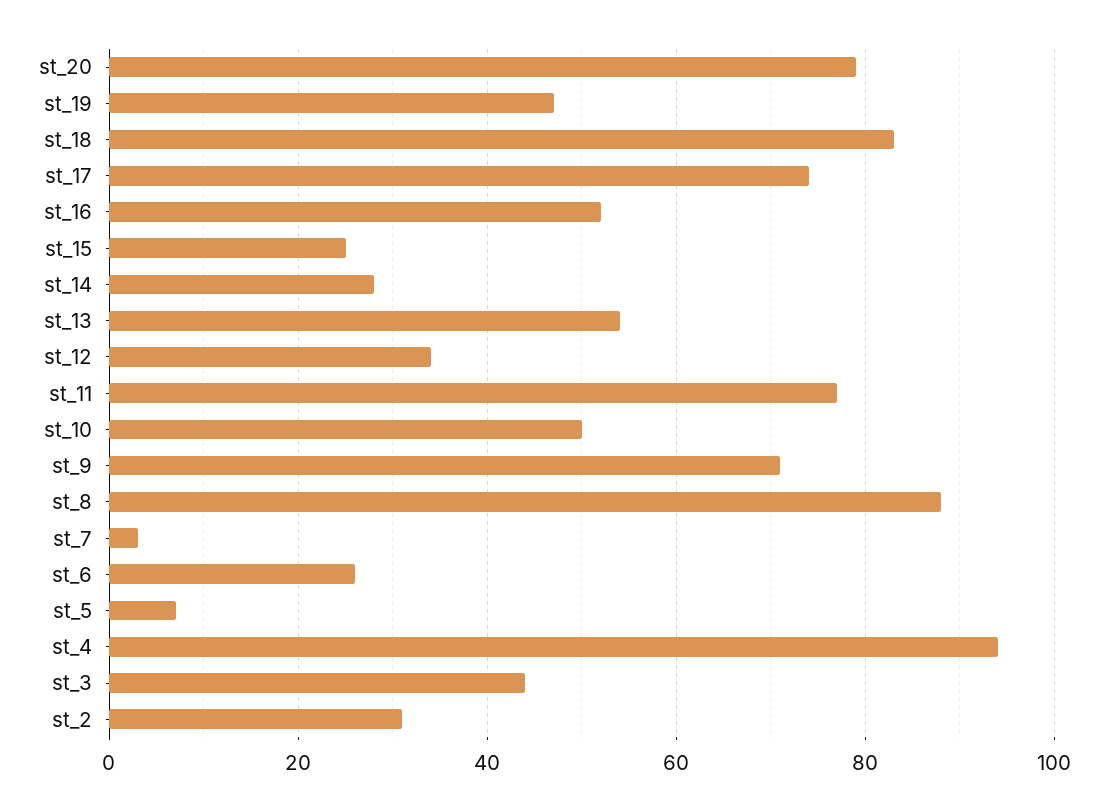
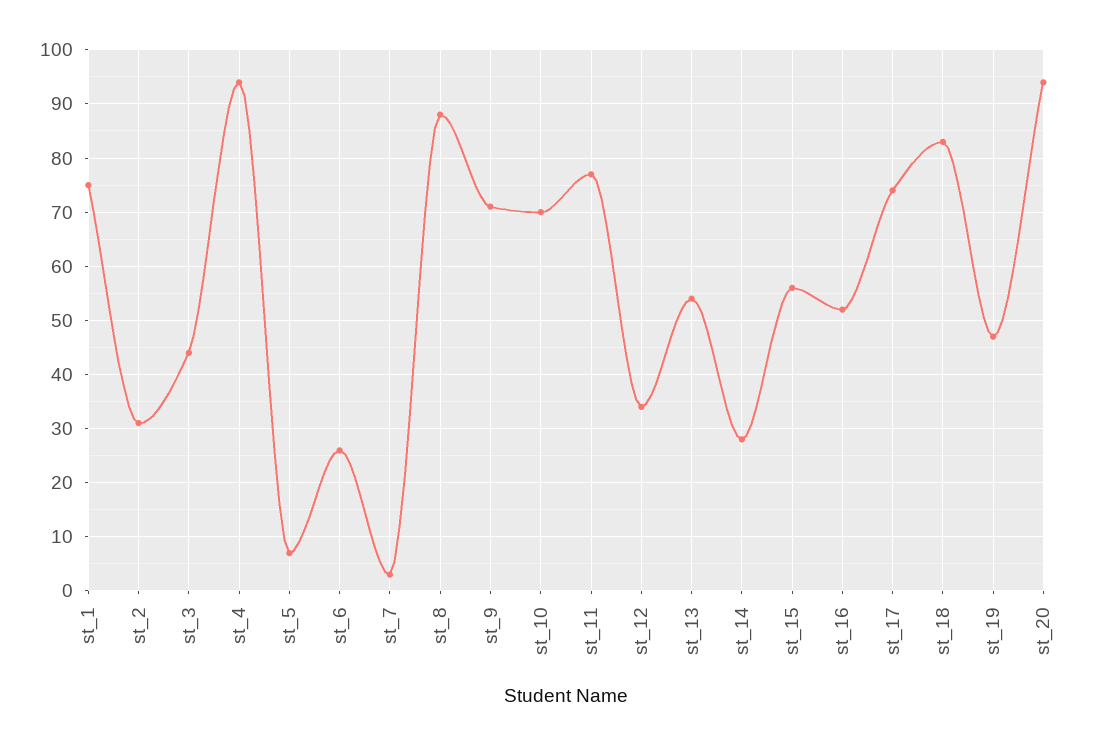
st_20: 80 -> 95
st_15: 25 -> 55
st_10: 50 -> 70
st_1: none -> 75

